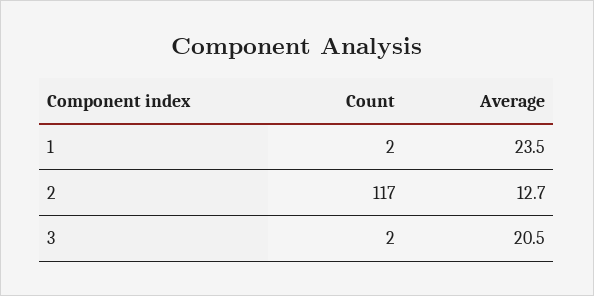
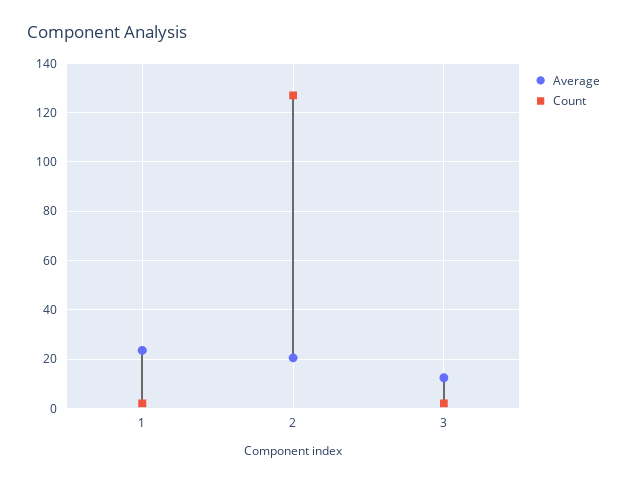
Count, 2: 117 -> 127.5
Average, 2: 12.7 -> 20
Average, 3: 20.5 -> 12.5

